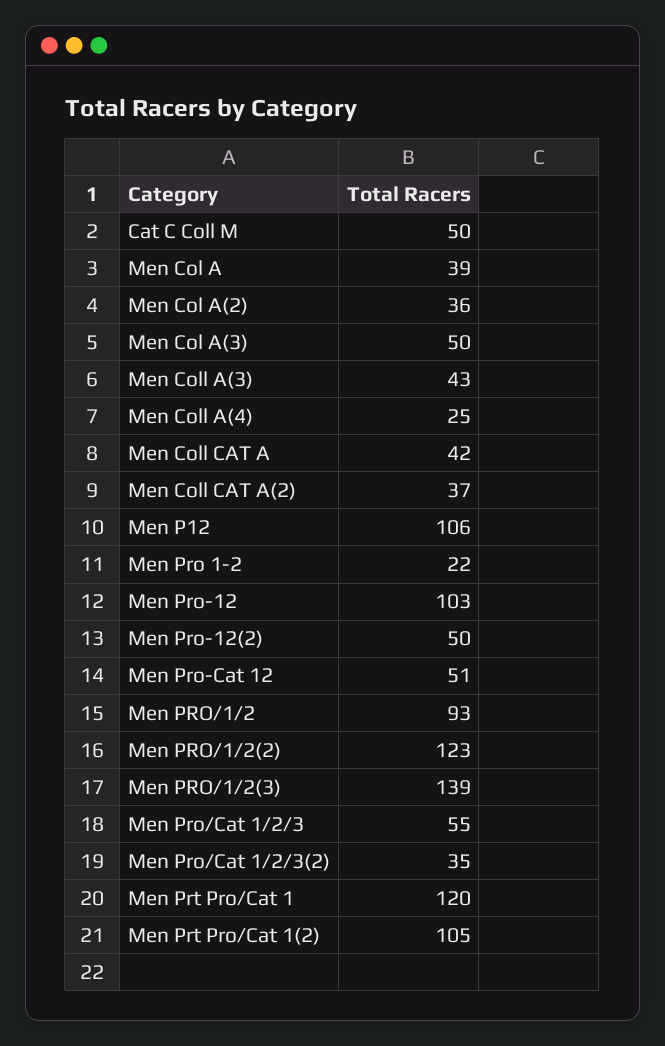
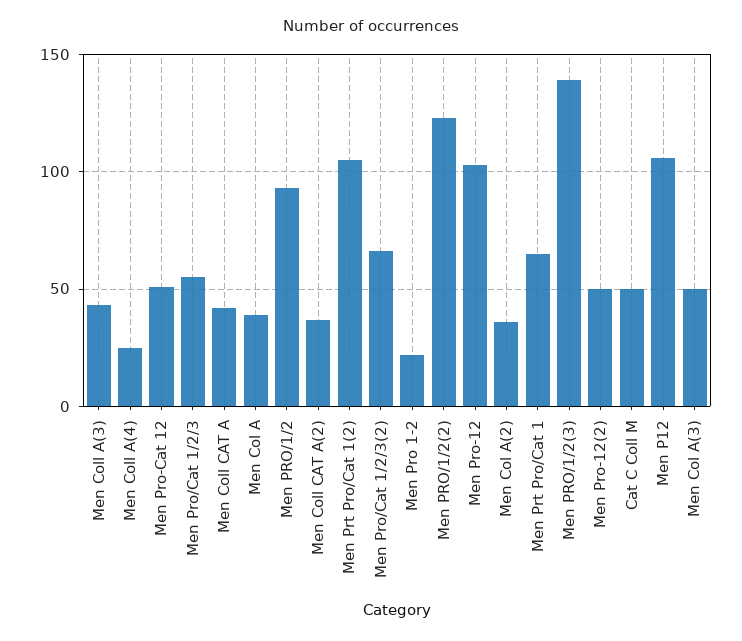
Men Pro/Cat 1/2/3(2): 35 -> 65
Men Prt Pro/Cat 1: 120 -> 65

